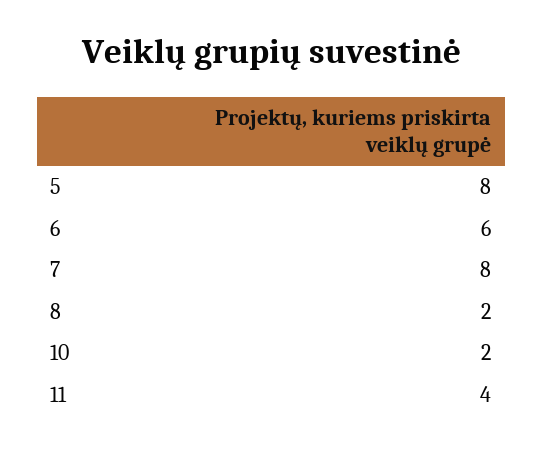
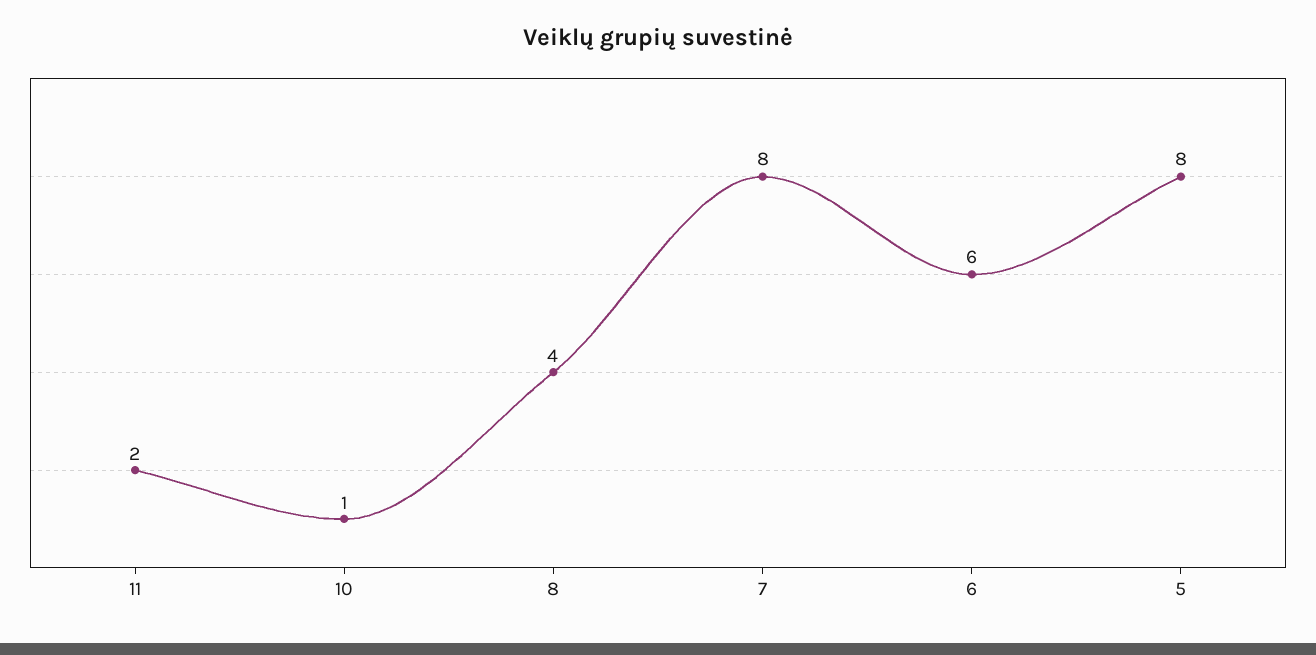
8: 2 -> 4
10: 2 -> 1
11: 4 -> 2

